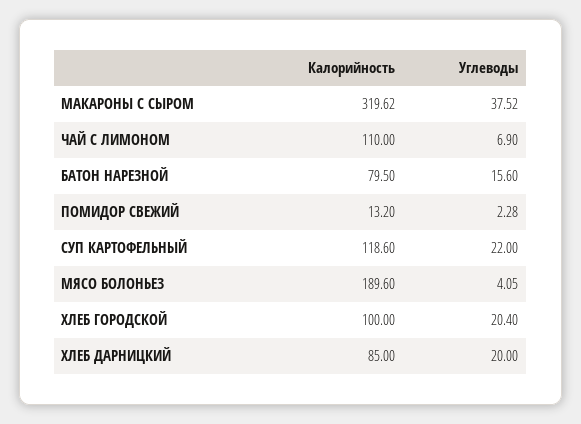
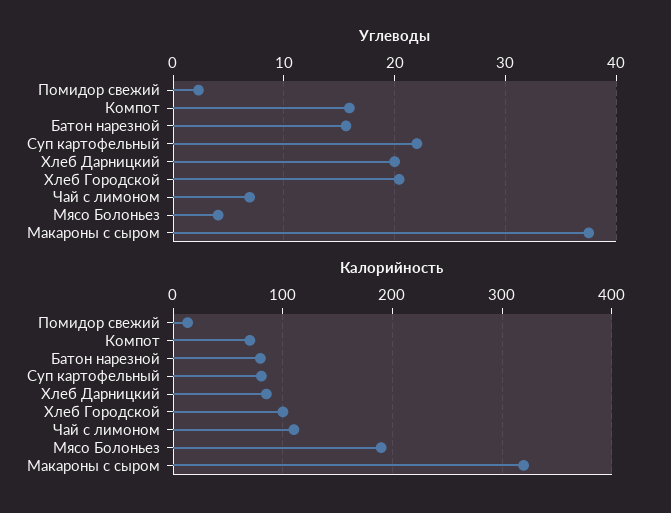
Калорийность, СУП КАРТОФЕЛЬНЫЙ: 118.6 -> 80
Углеводы, Компот: none -> 16
Калорийность, Компот: none -> 70

